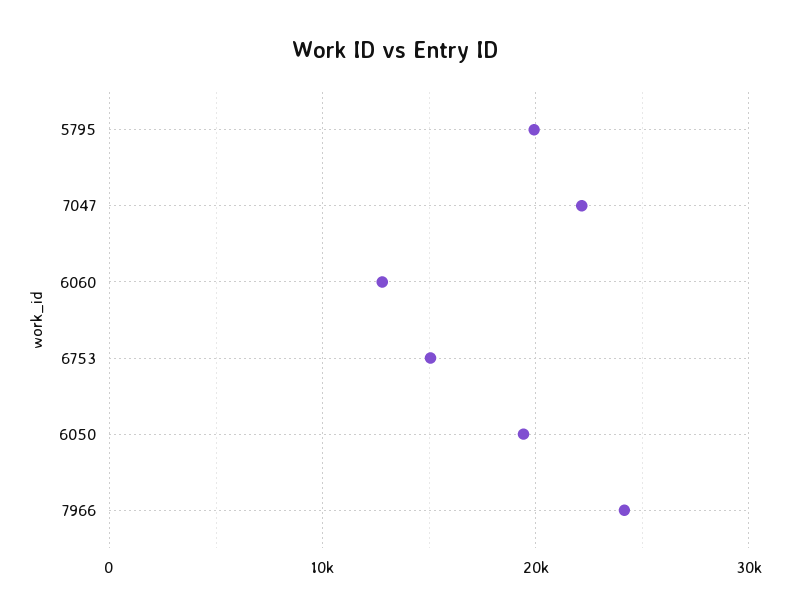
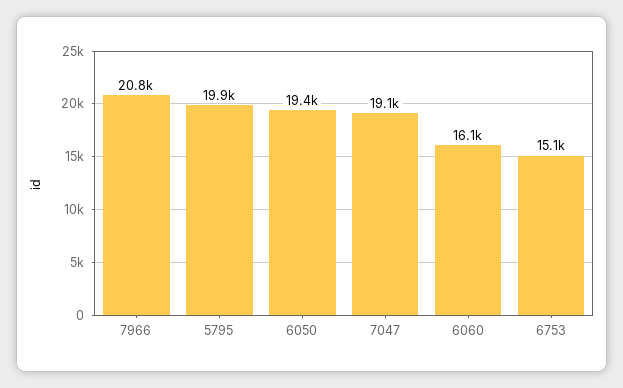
7047: 22000 -> 19100
6060: 13000 -> 16100
7966: 24000 -> 20800

